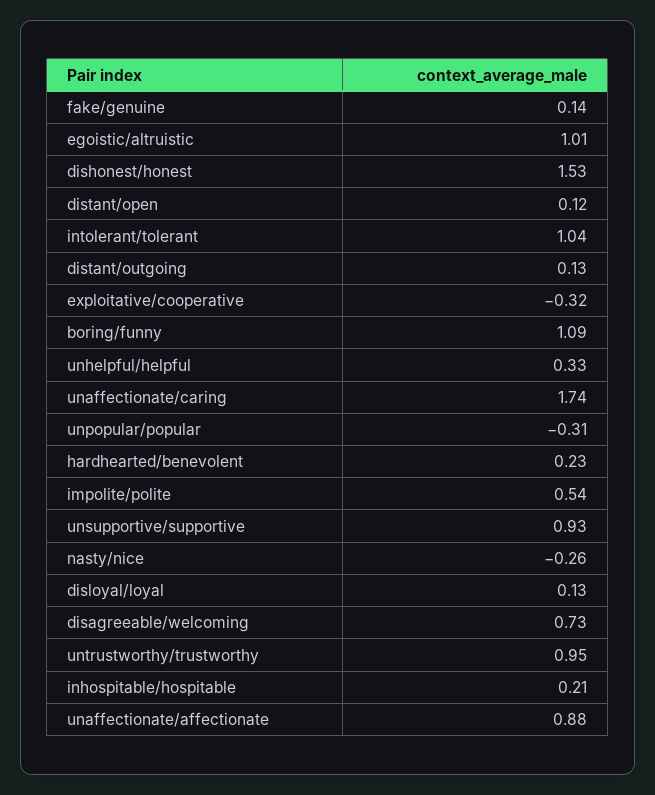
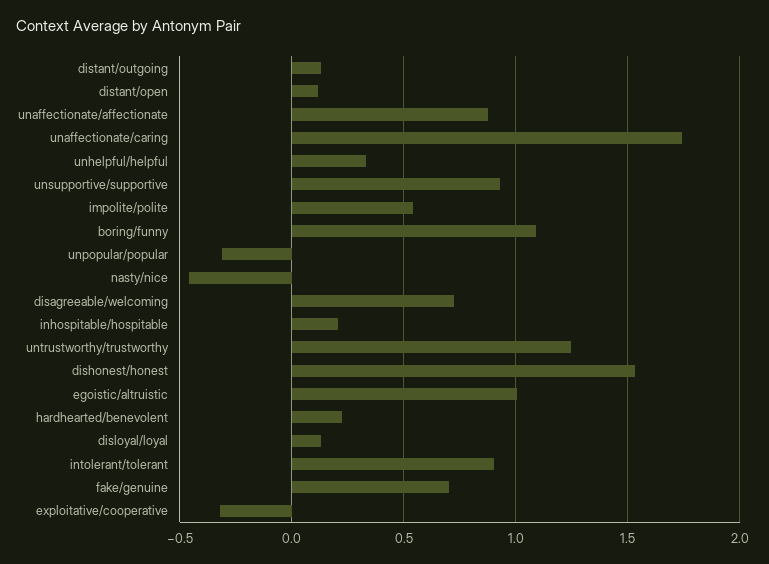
fake/genuine: 0.14 -> 0.7
intolerant/tolerant: 1.04 -> 0.9
nasty/nice: -0.26 -> -0.45
untrustworthy/trustworthy: 0.95 -> 1.25

